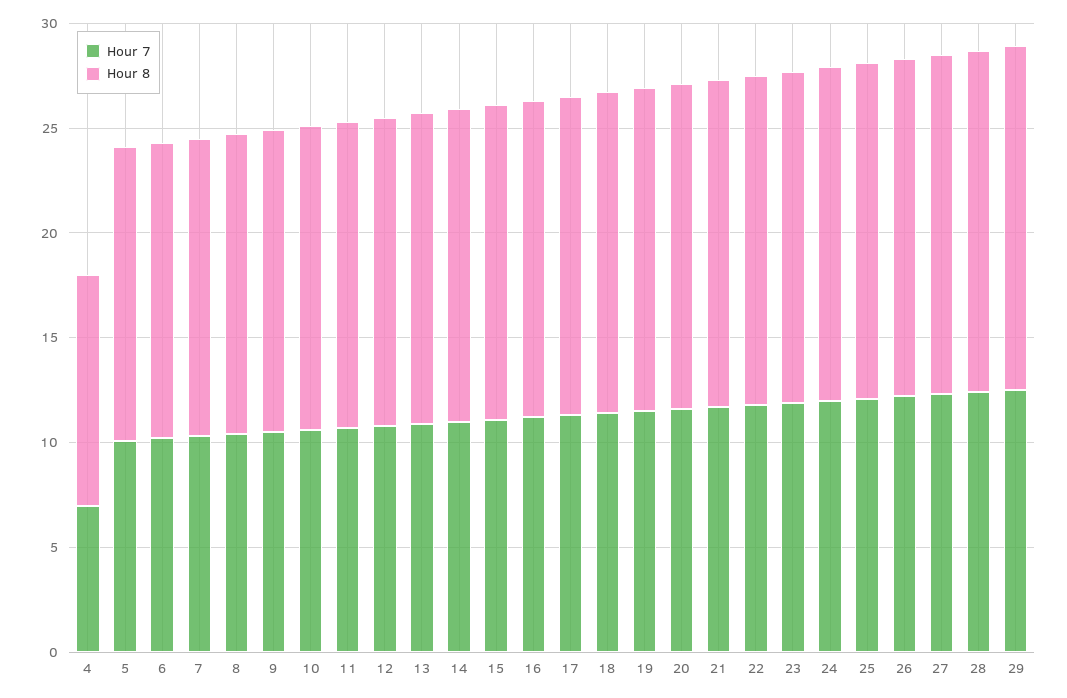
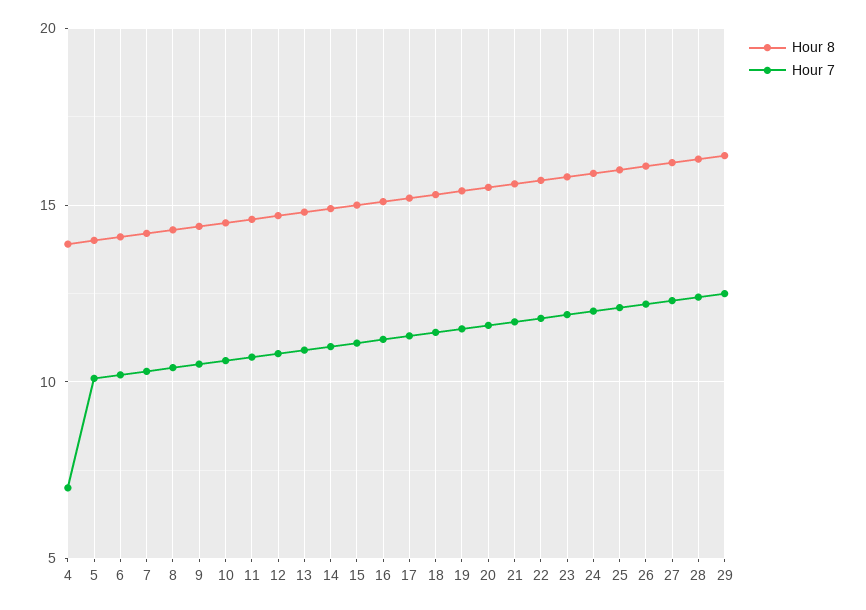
Hour 8, 4: 11 -> 14

